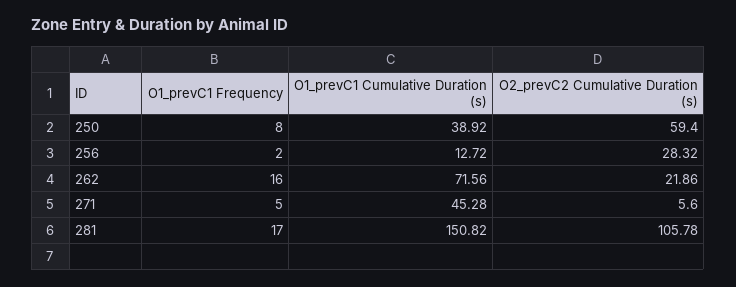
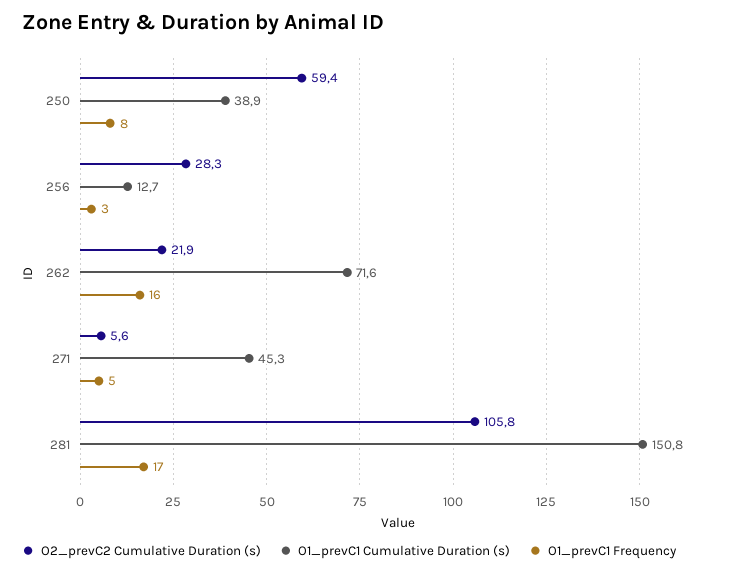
O1_prevC1 Frequency, 256: 2 -> 3

